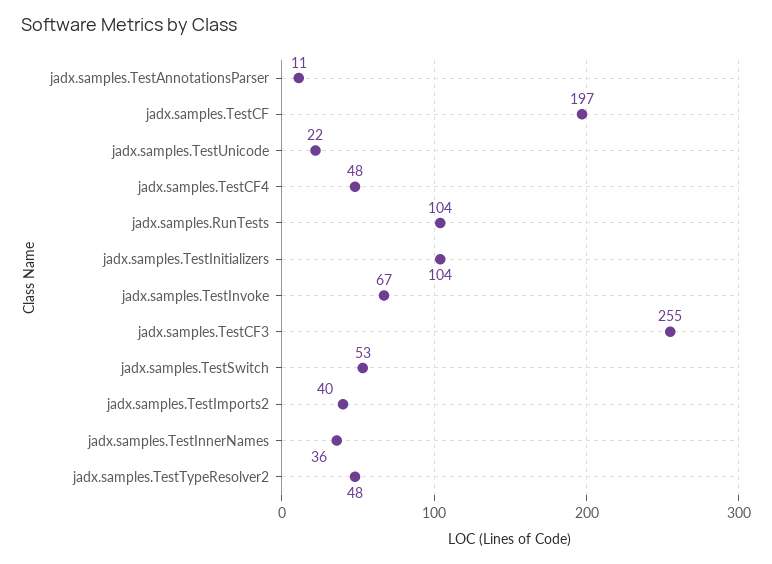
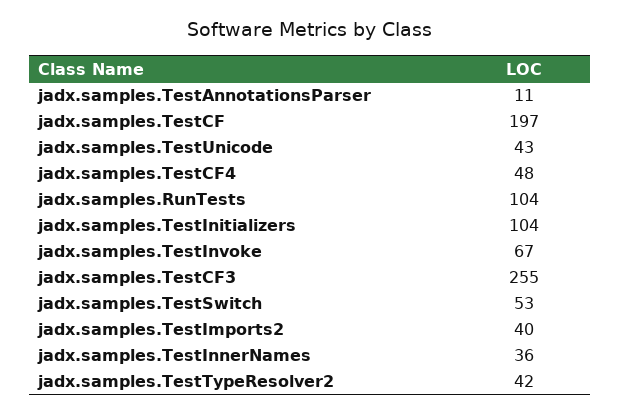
jadx.samples.TestUnicode: 22 -> 43
jadx.samples.TestTypeResolver2: 48 -> 42

